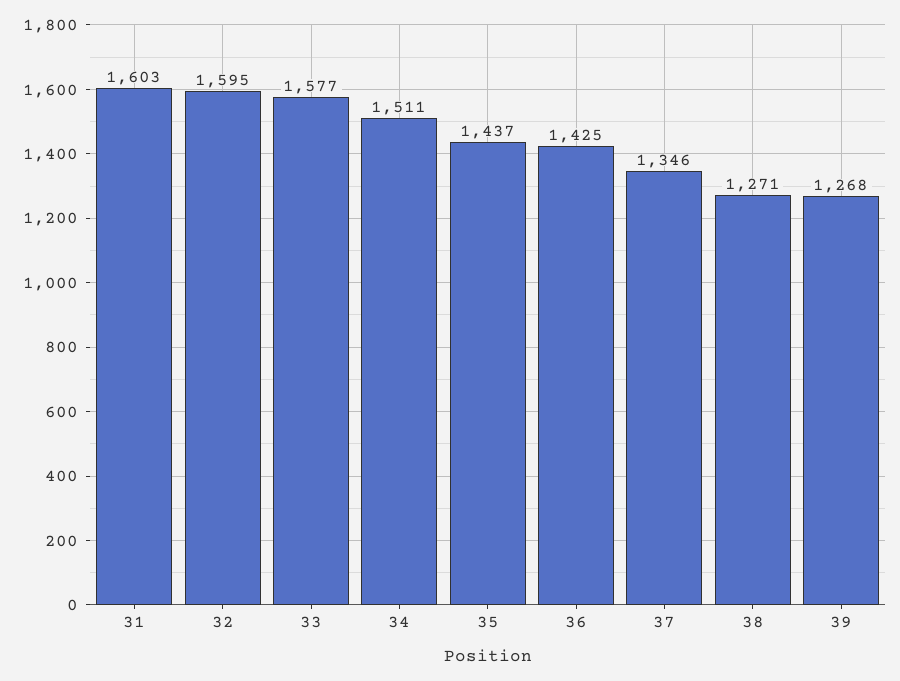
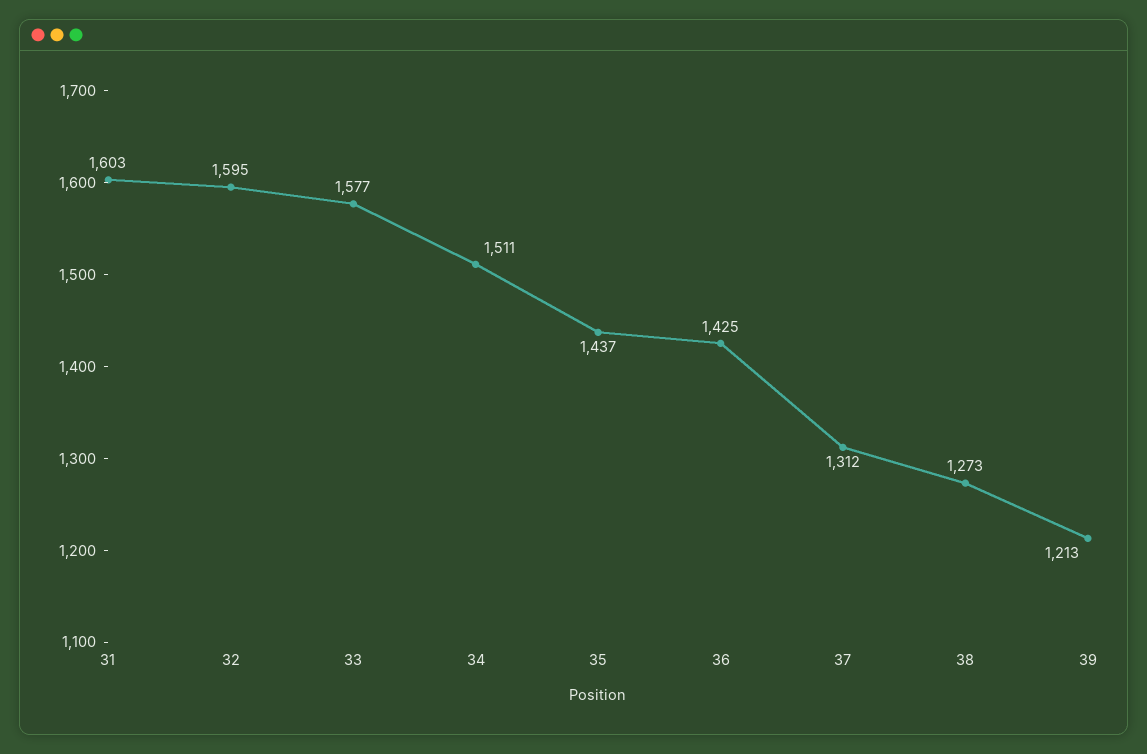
37: 1346 -> 1312
38: 1271 -> 1273
39: 1268 -> 1213

